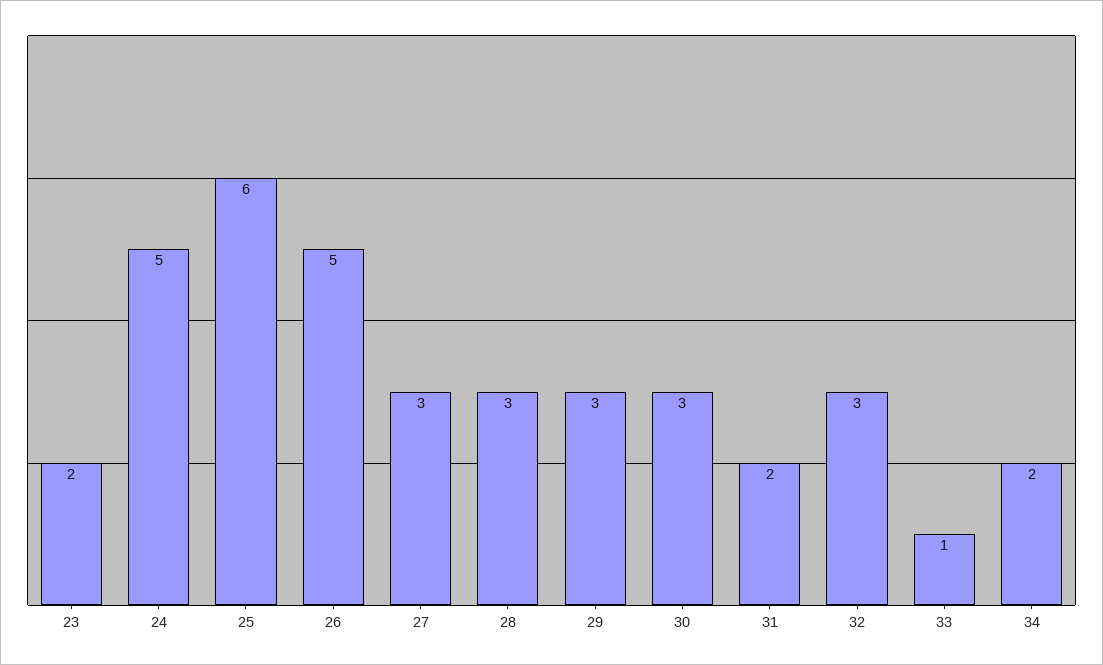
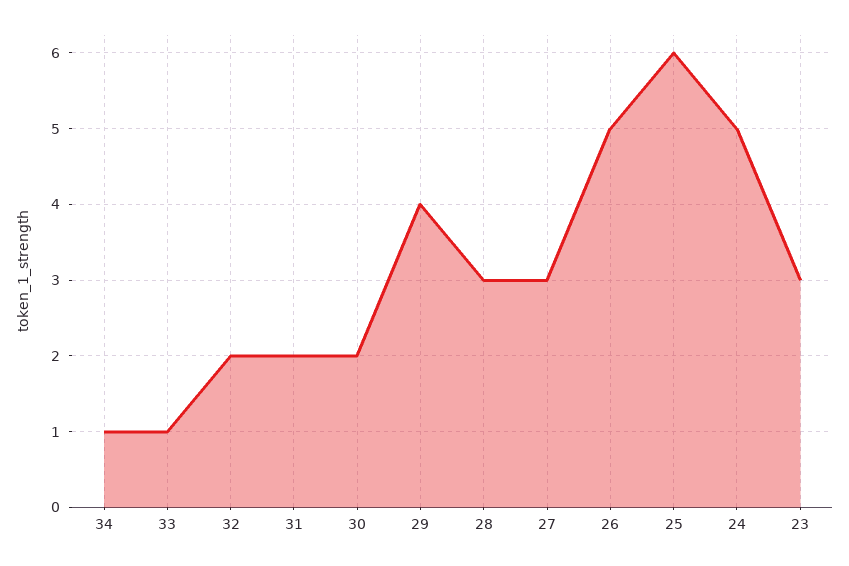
23: 2 -> 3
29: 3 -> 4
30: 3 -> 2
32: 3 -> 2
34: 2 -> 1

